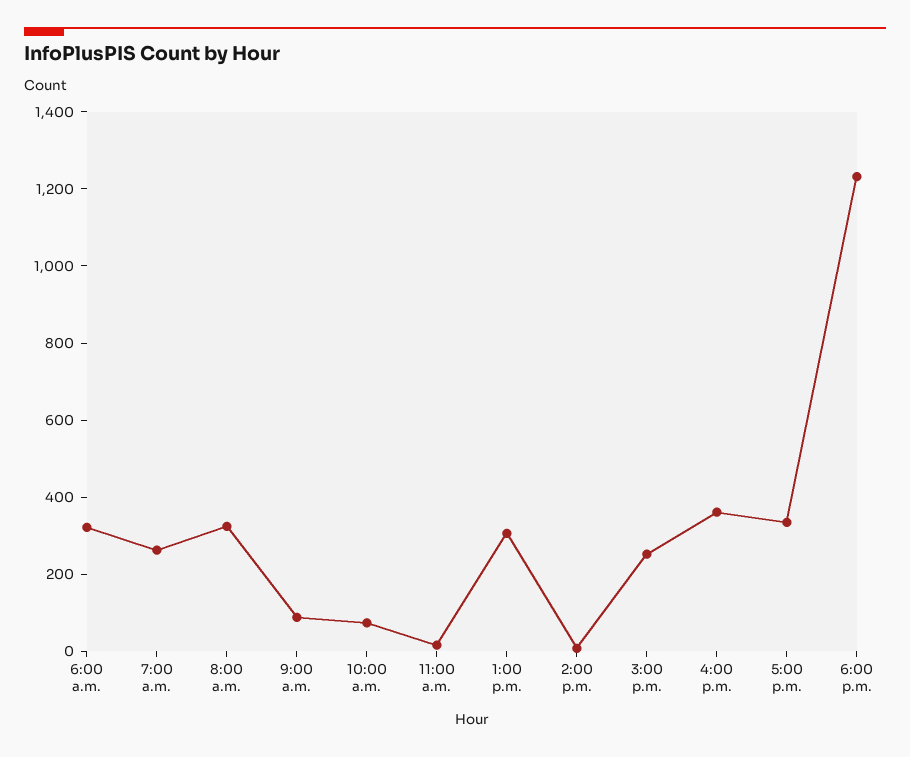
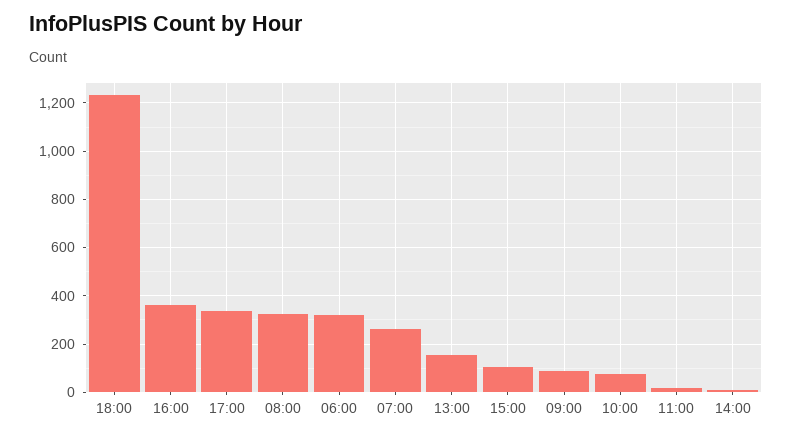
1:00 p.m.: 300 -> 150
3:00 p.m.: 250 -> 100

